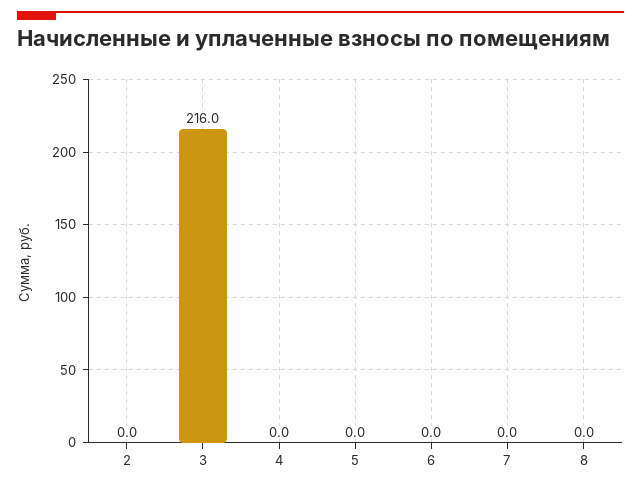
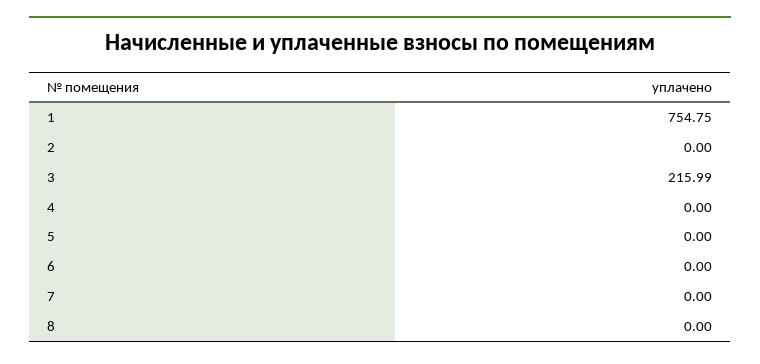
1: none -> 754.75

